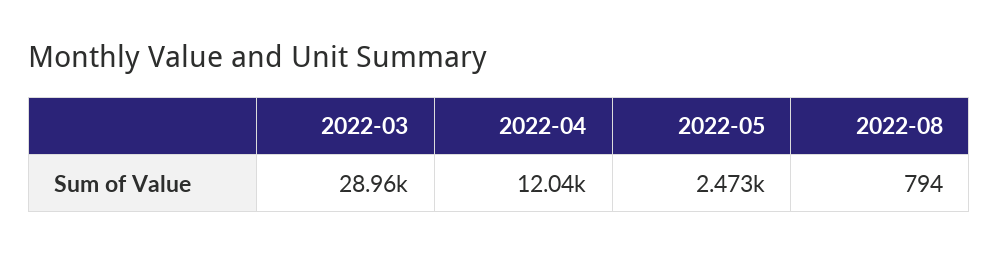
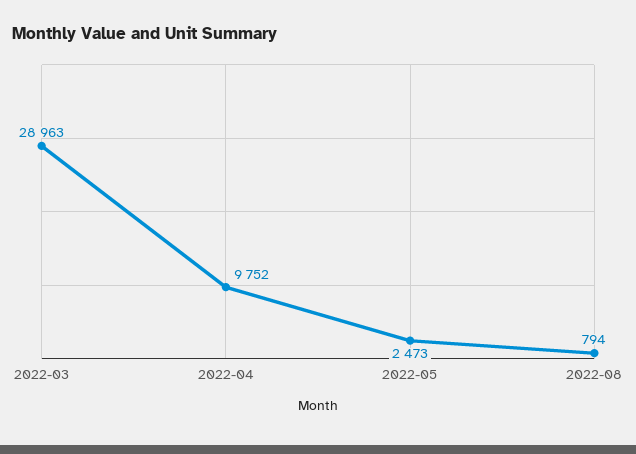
2022-04: 12040 -> 9752

